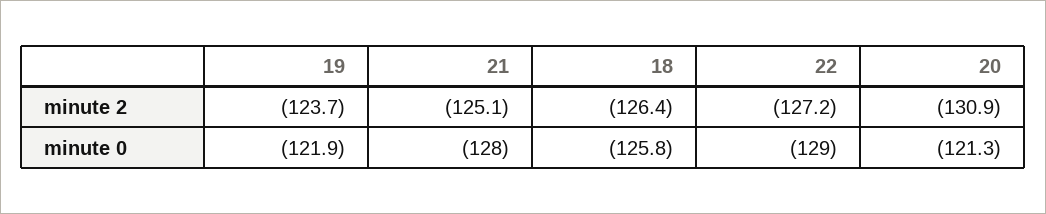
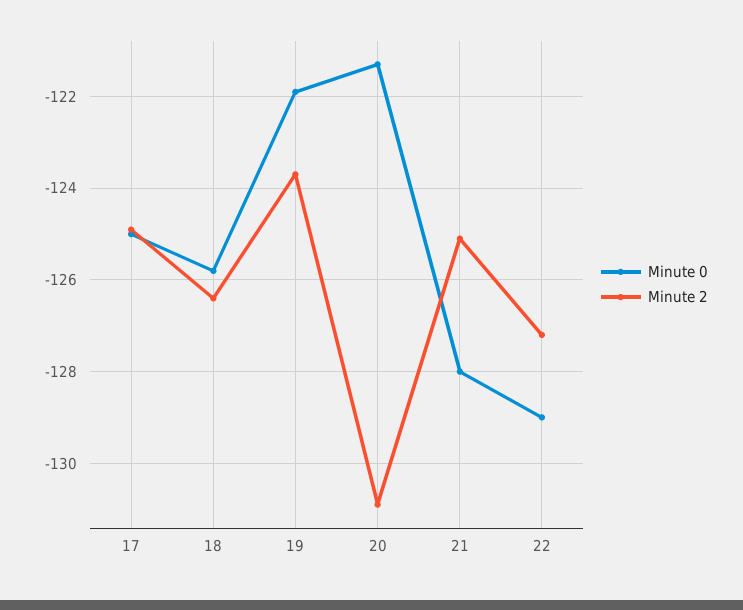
minute 0, 17: none -> -125
minute 2, 17: none -> -125

